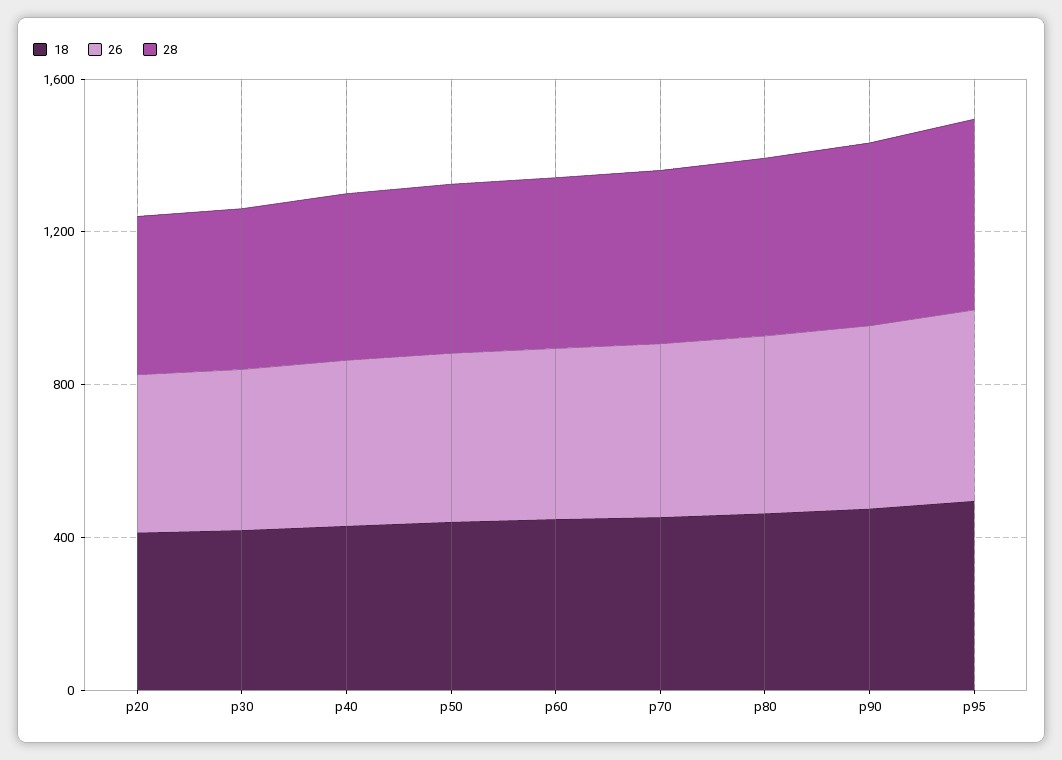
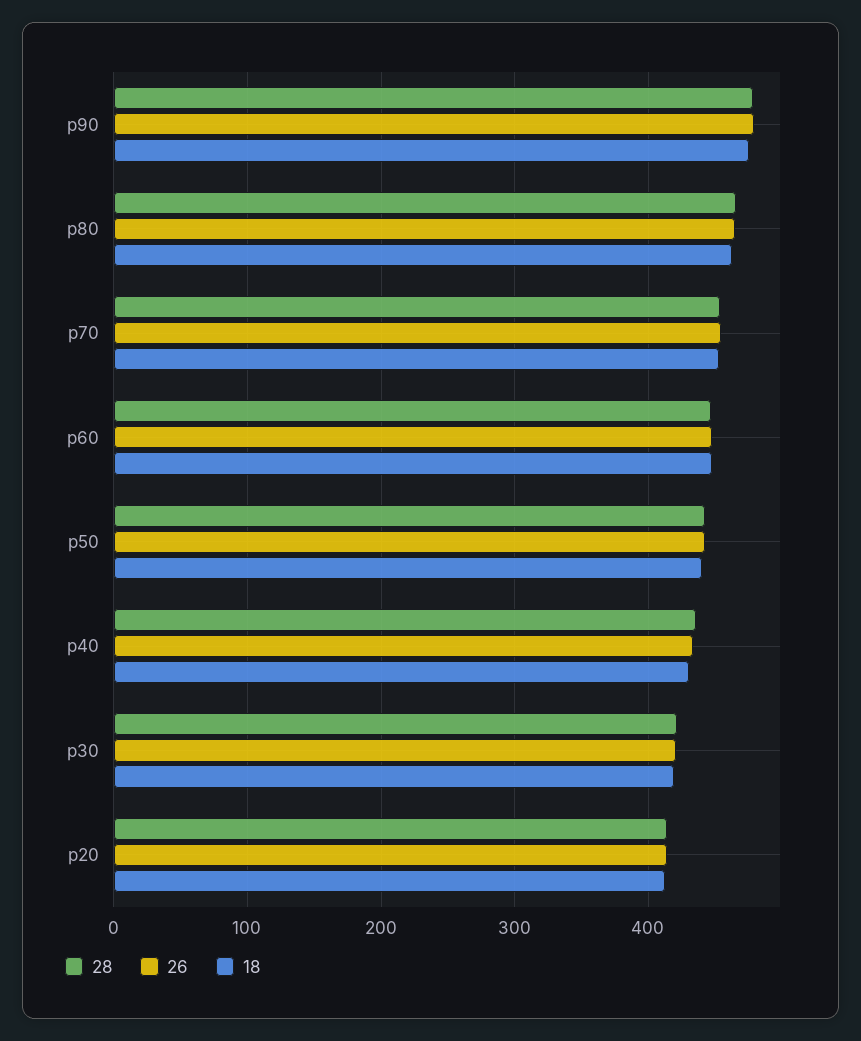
18, p95: 500 -> none
26, p95: 500 -> none
28, p95: 500 -> none

